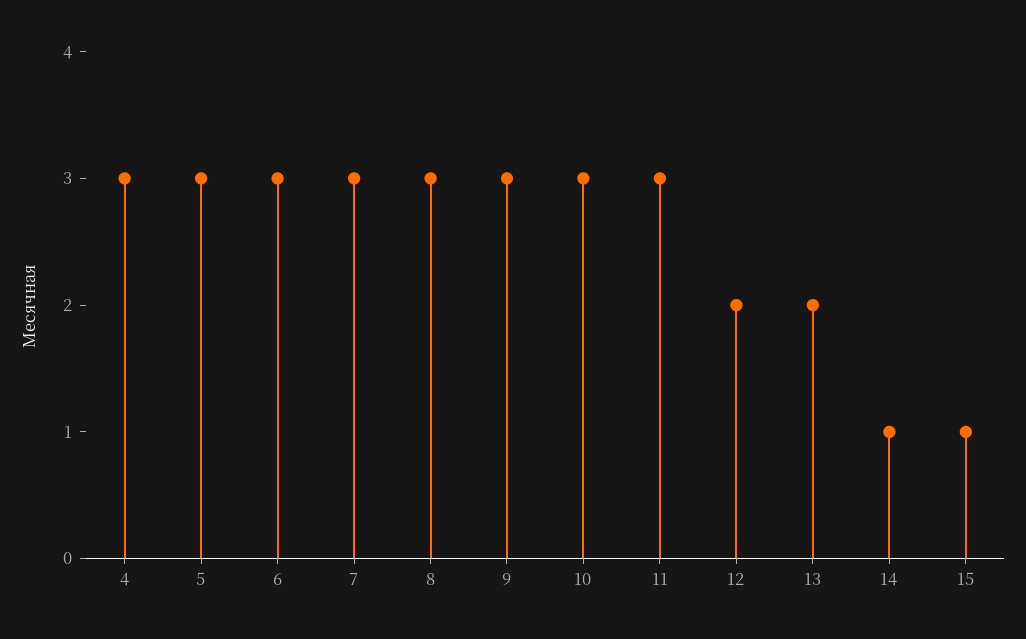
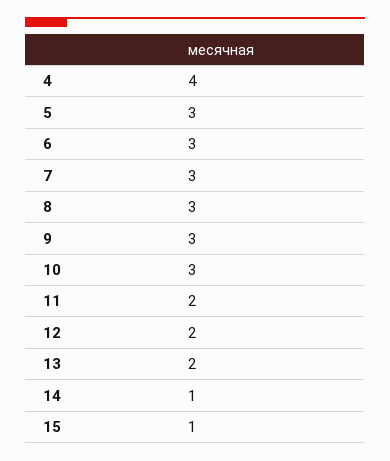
4: 3 -> 4
11: 3 -> 2

